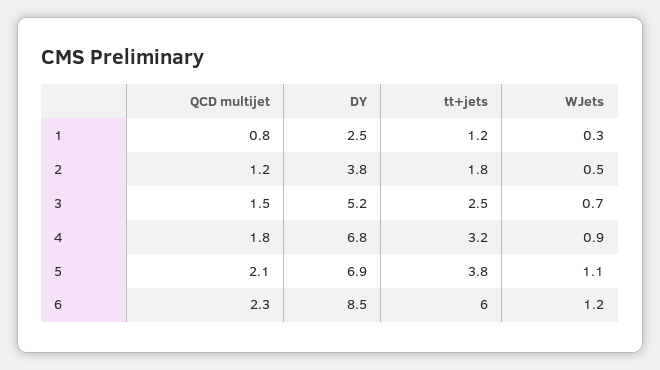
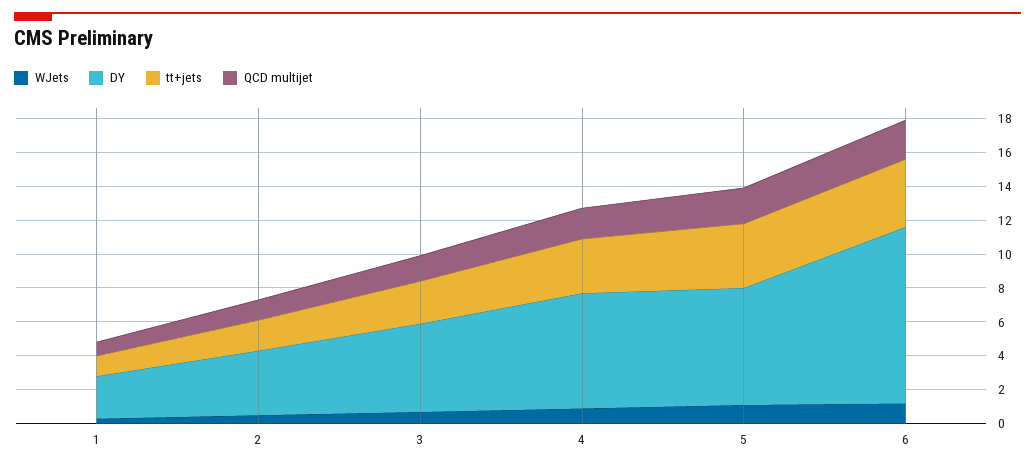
DY, 6: 8.5 -> 10.5
tt+jets, 6: 6 -> 4

